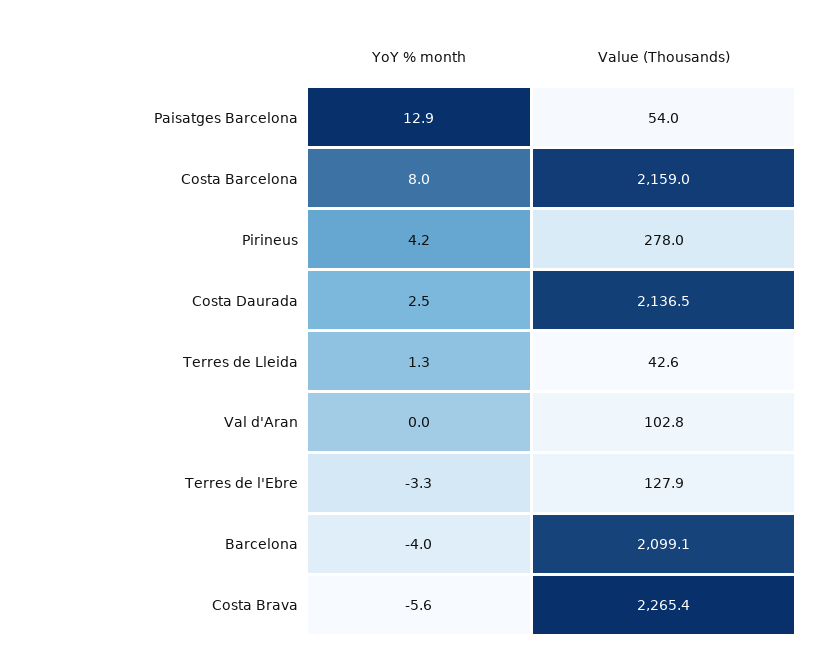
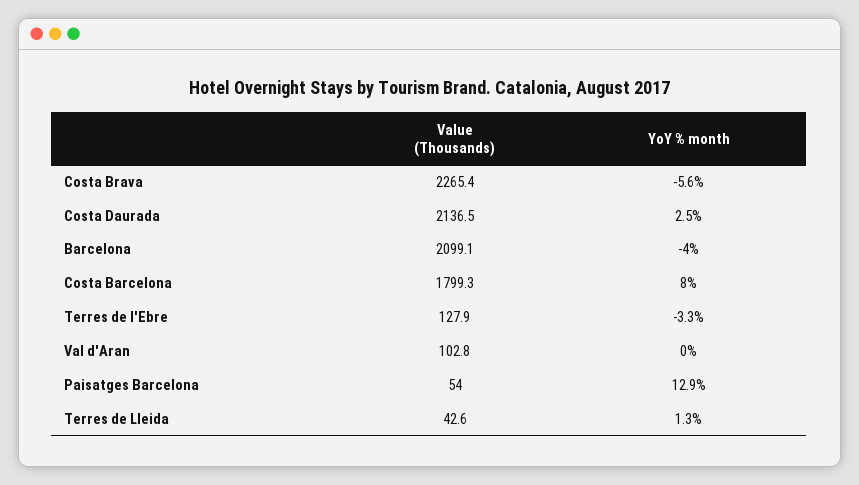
Value (Thousands), Costa Barcelona: 2159 -> 1799.3
YoY % month, Pirineus: 4.2 -> none
Value (Thousands), Pirineus: 278 -> none

